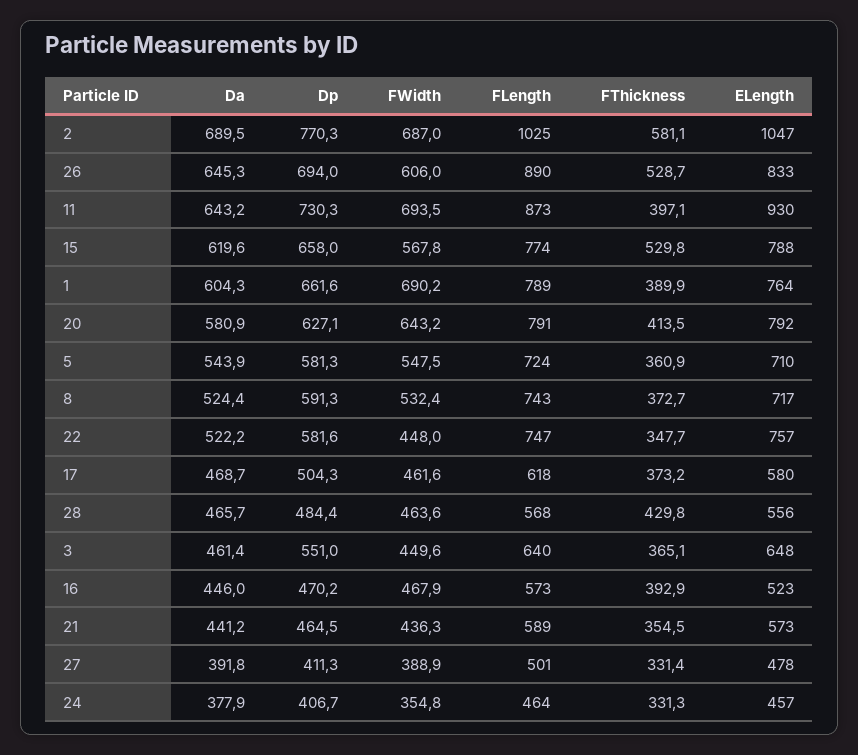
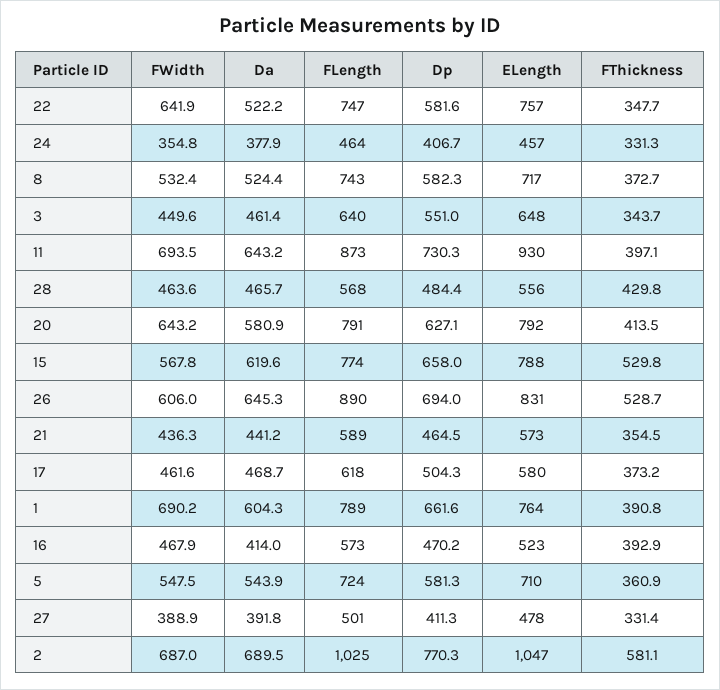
ELength, 26: 833 -> 831
FThickness, 1: 389.9 -> 390.8
Dp, 8: 591.3 -> 582.3
FWidth, 22: 448 -> 641.9
FThickness, 3: 365.1 -> 343.7
Da, 16: 446 -> 414

